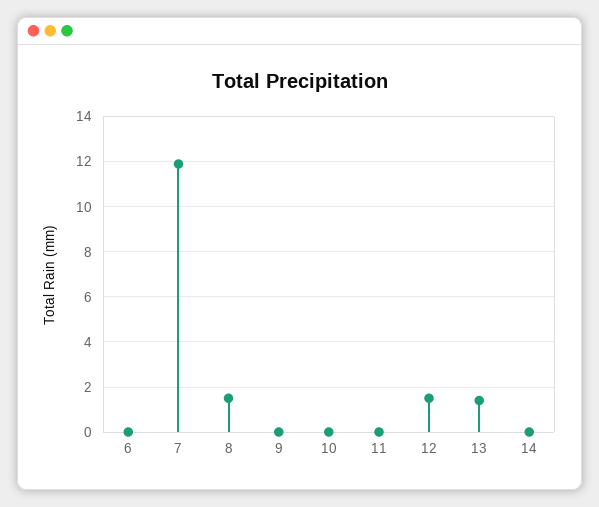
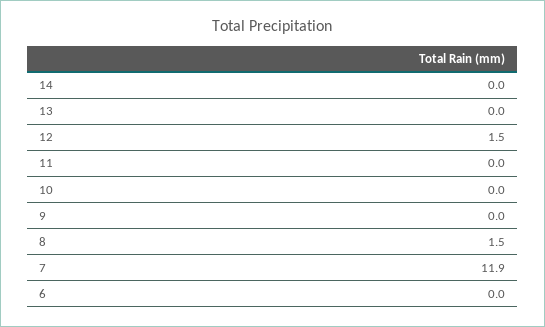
13: 1.5 -> 0

